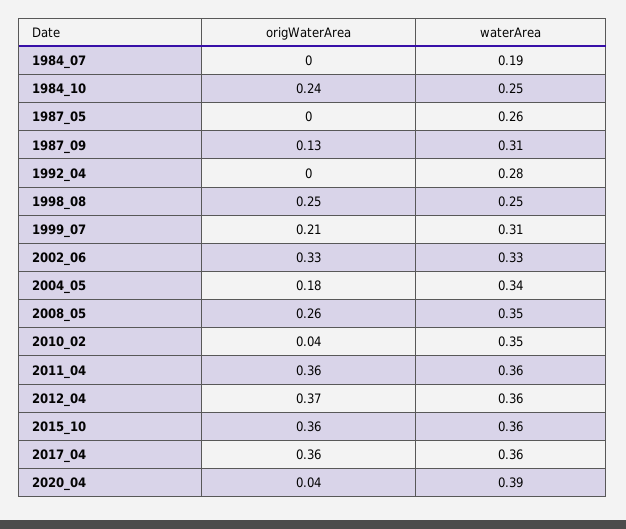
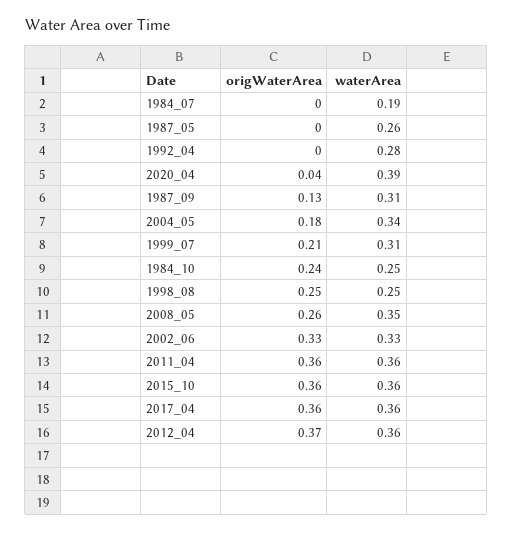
origWaterArea, 2010_02: 0.04 -> none
waterArea, 2010_02: 0.35 -> none

